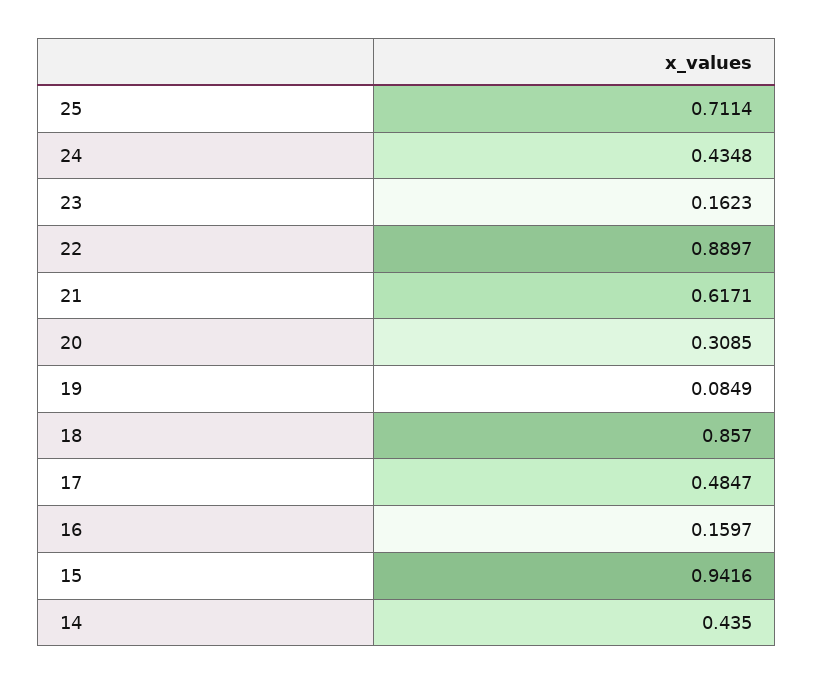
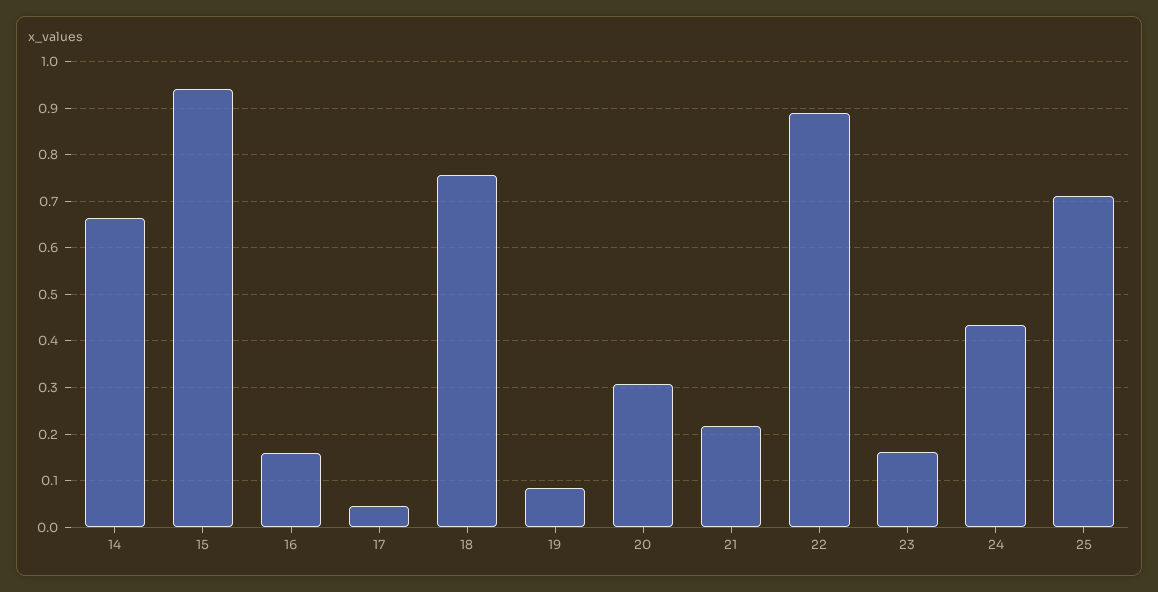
21: 0.6171 -> 0.22
18: 0.857 -> 0.76
17: 0.4847 -> 0.04
14: 0.435 -> 0.66

